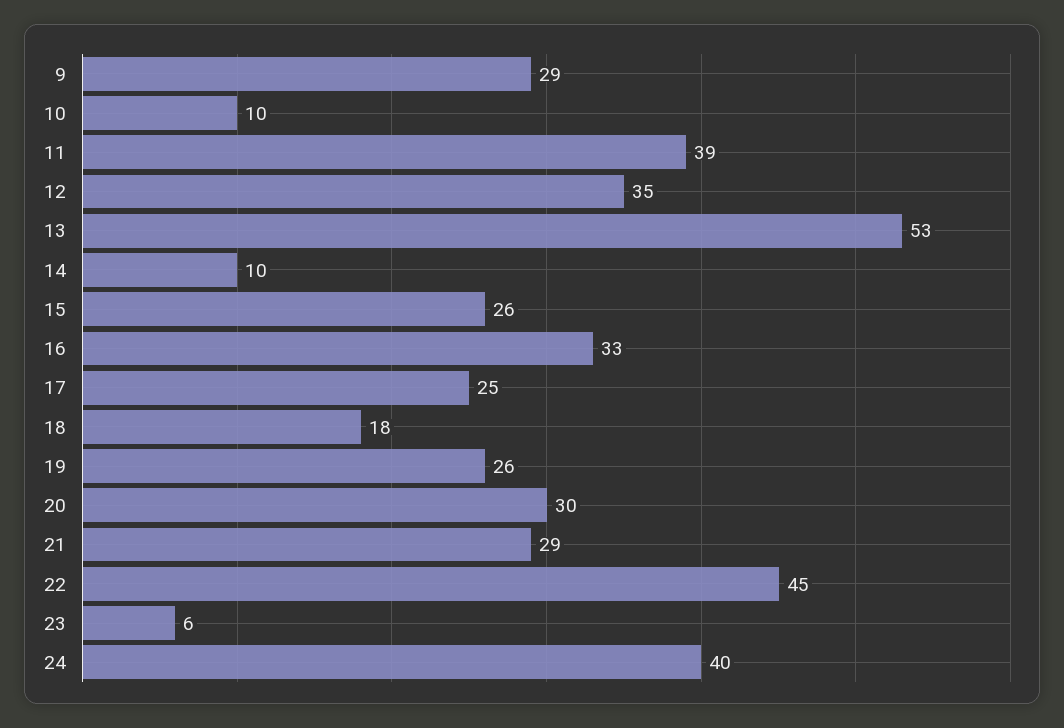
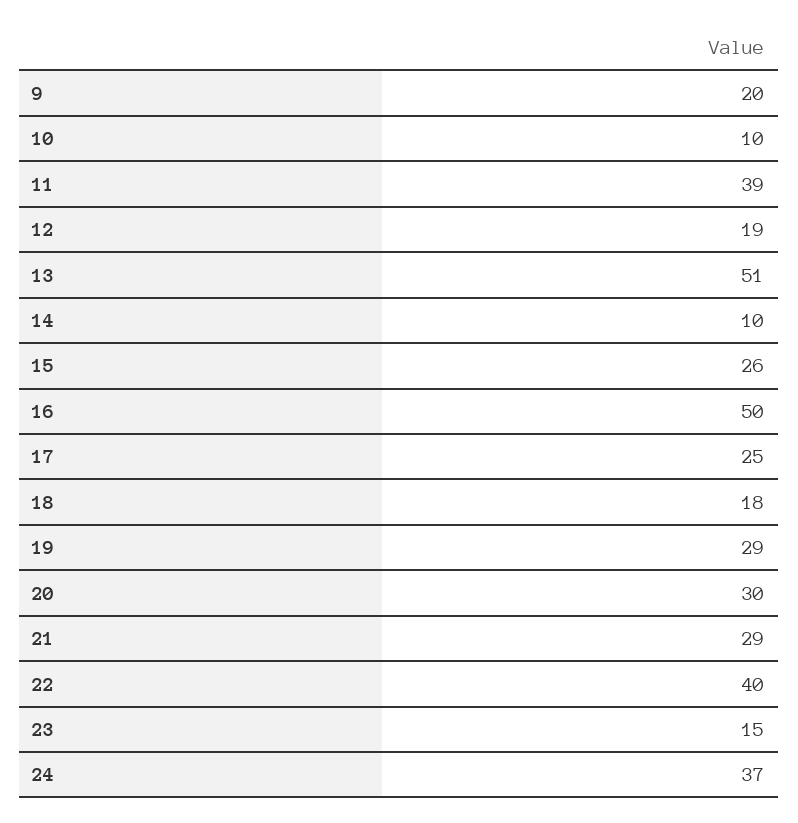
9: 29 -> 20
12: 35 -> 19
13: 53 -> 51
16: 33 -> 50
19: 26 -> 29
22: 45 -> 40
23: 6 -> 15
24: 40 -> 37

